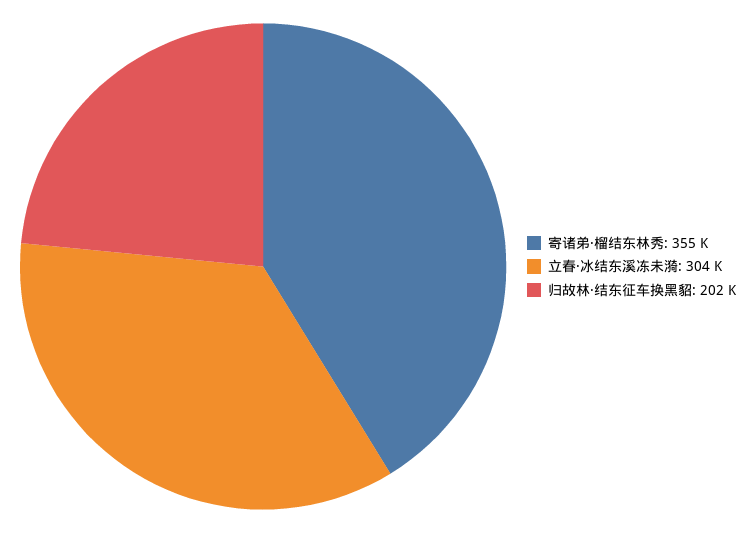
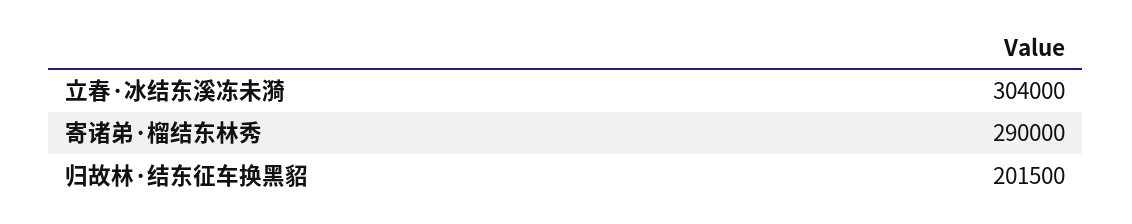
寄诸弟·榴结东林秀: 355000 -> 290000

